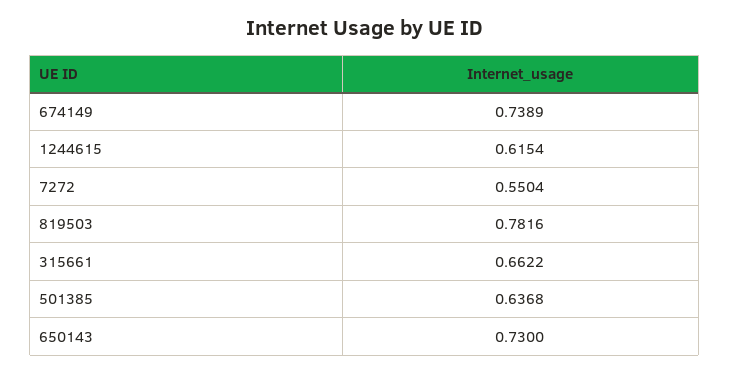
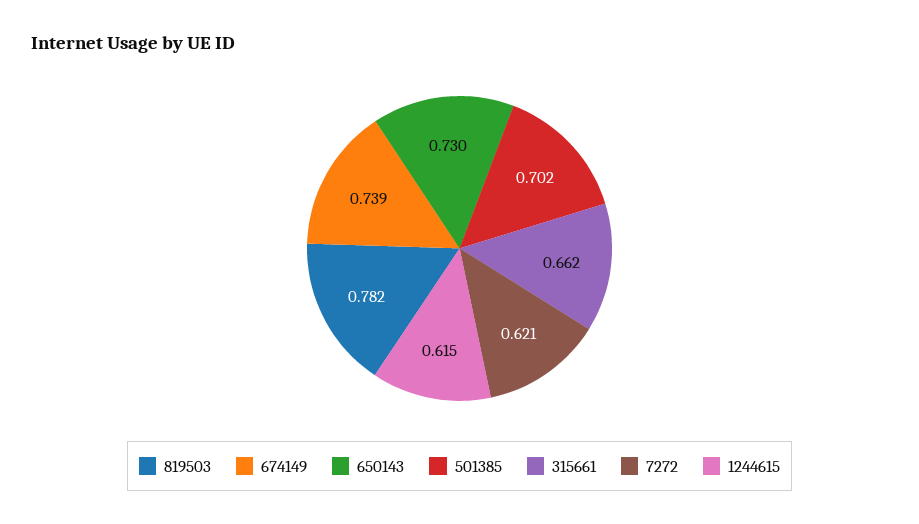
7272: 0.5504 -> 0.621
501385: 0.6368 -> 0.702

